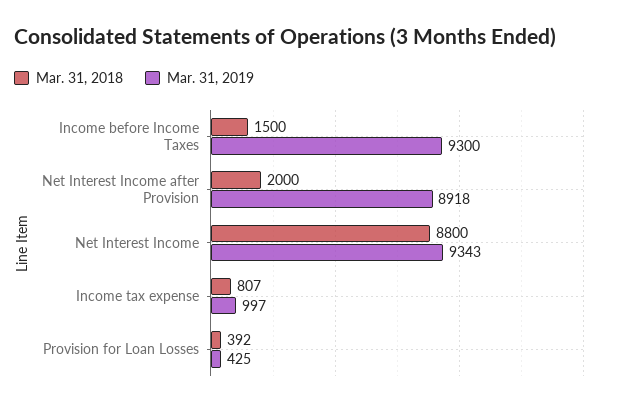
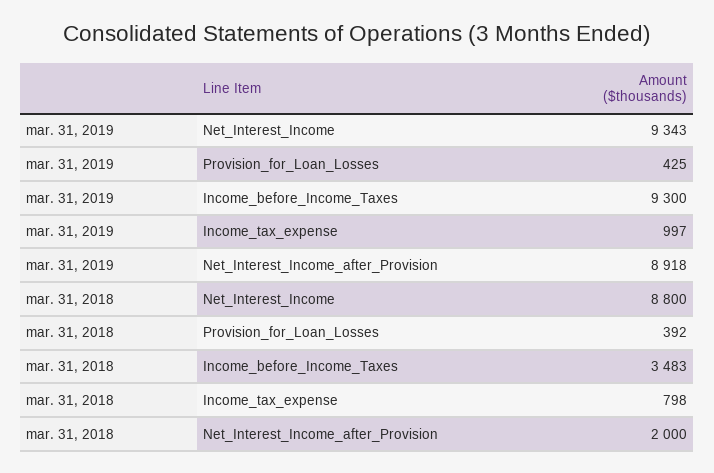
Mar. 31, 2018, Income before Income Taxes: 1500 -> 3483
Mar. 31, 2018, Income tax expense: 807 -> 798

